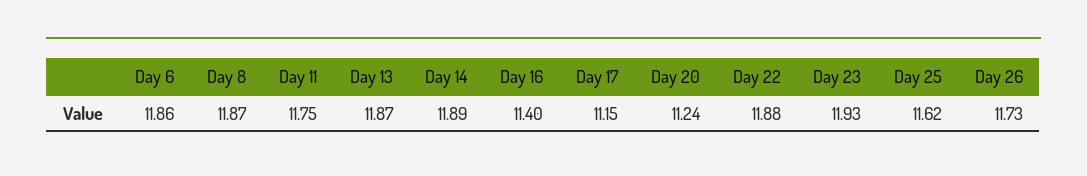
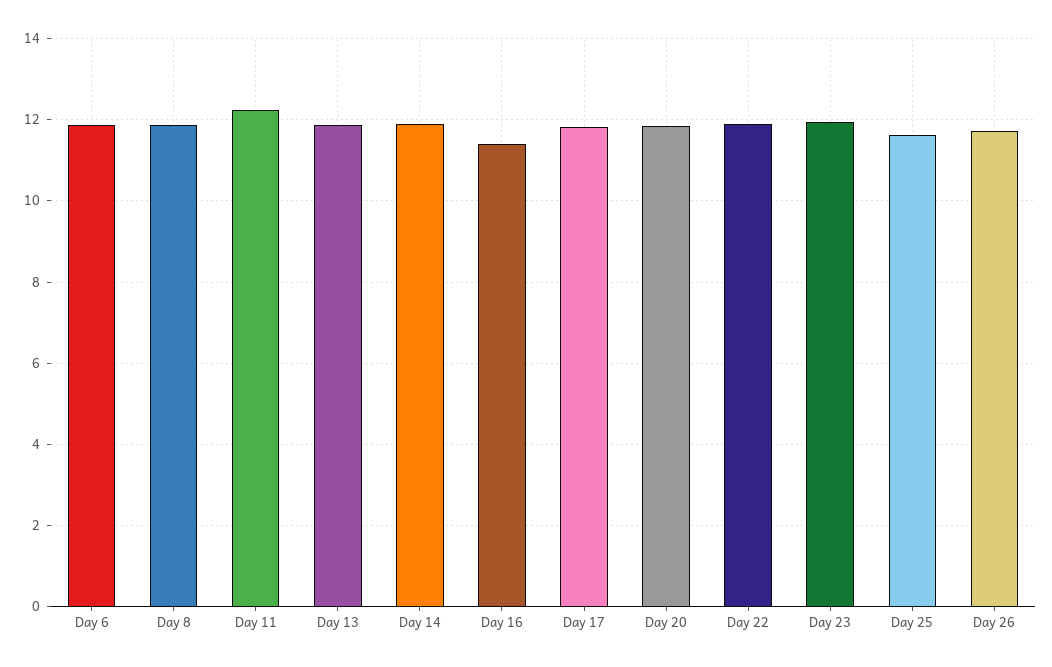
Day 11: 11.75 -> 12.2
Day 17: 11.15 -> 11.8
Day 20: 11.24 -> 11.8

